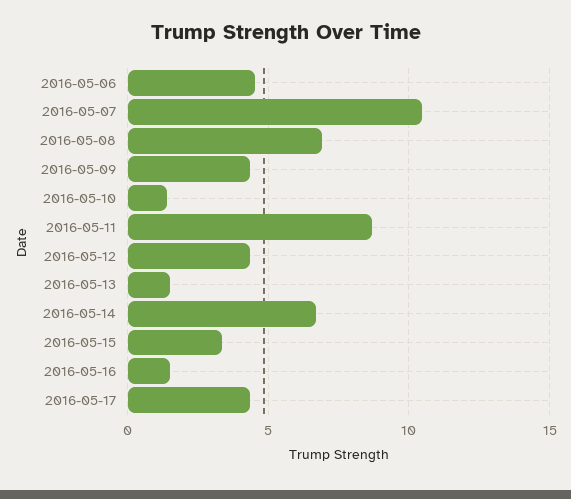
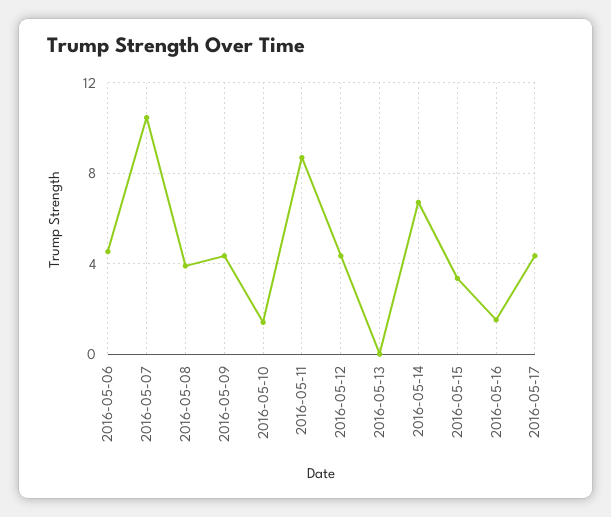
2016-05-08: 7 -> 4
2016-05-13: 1.5 -> 0

